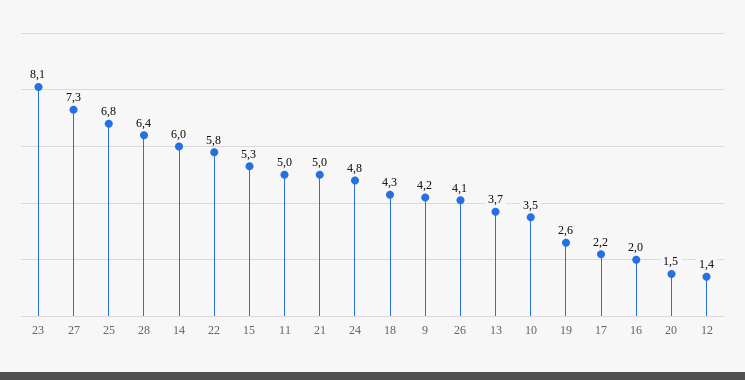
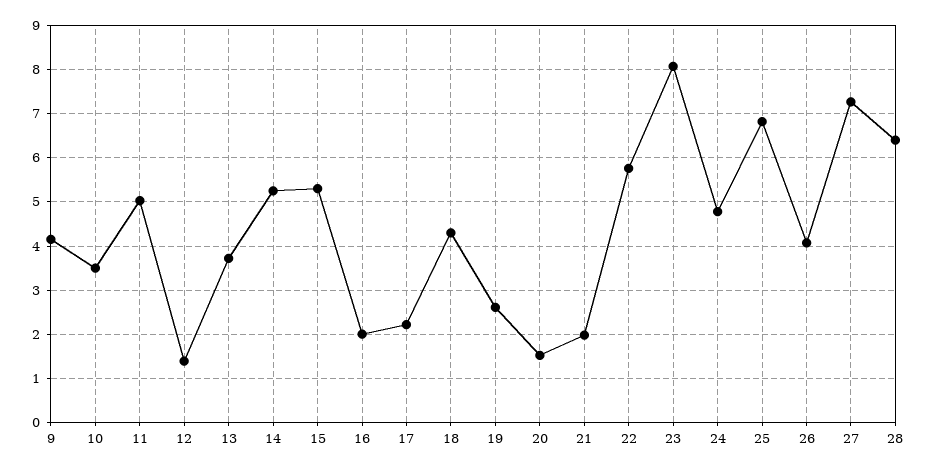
14: 6 -> 5.2
21: 5 -> 2

